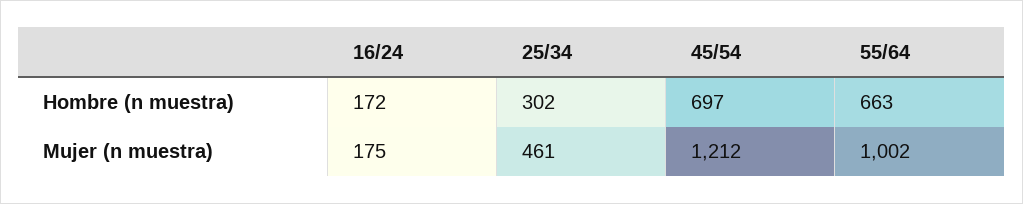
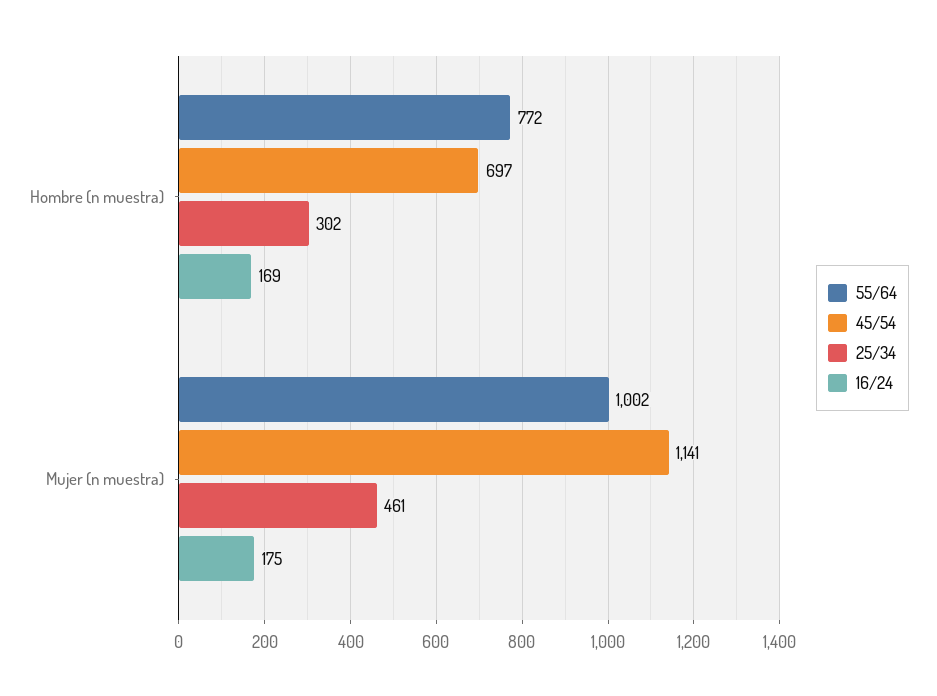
16/24, Hombre (n muestra): 172 -> 169
55/64, Hombre (n muestra): 663 -> 772
45/54, Mujer (n muestra): 1212 -> 1141

